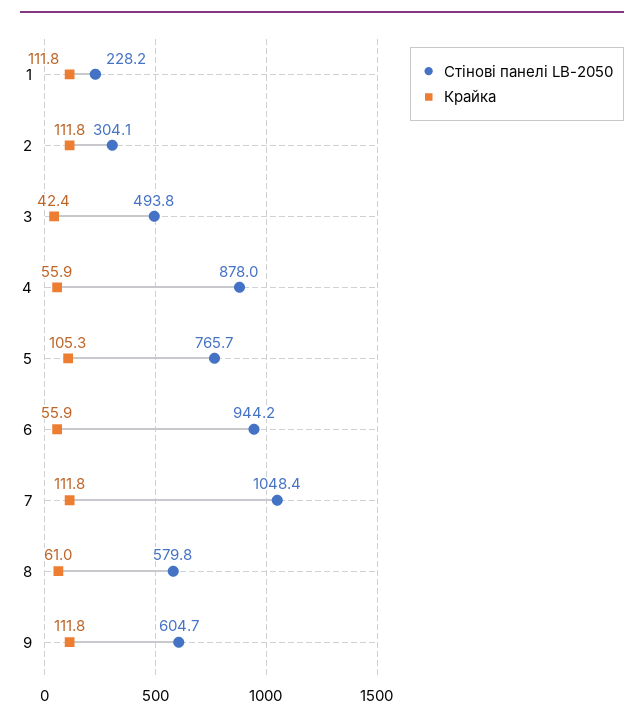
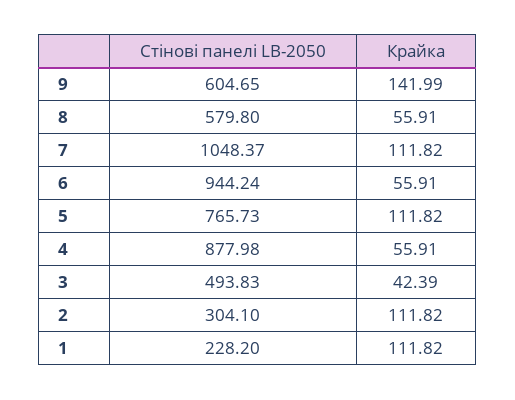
Крайка, 5: 105.3 -> 111.82
Крайка, 8: 61 -> 55.91
Крайка, 9: 111.8 -> 141.99

